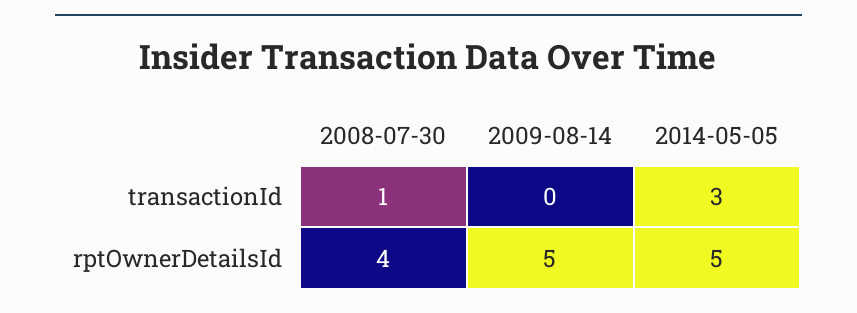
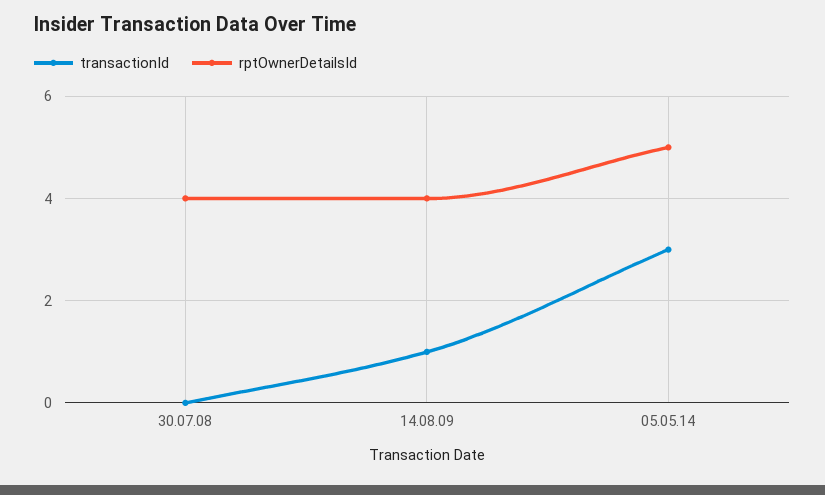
transactionId, 2008-07-30: 1 -> 0
transactionId, 2009-08-14: 0 -> 1
rptOwnerDetailsId, 2009-08-14: 5 -> 4

